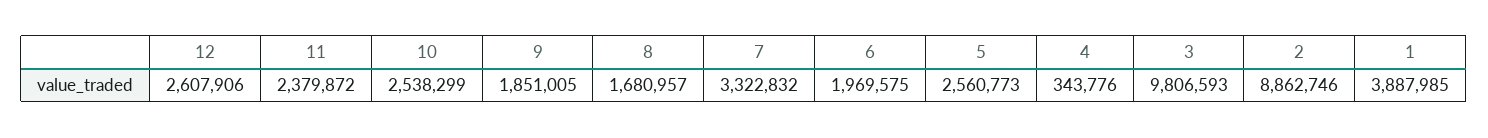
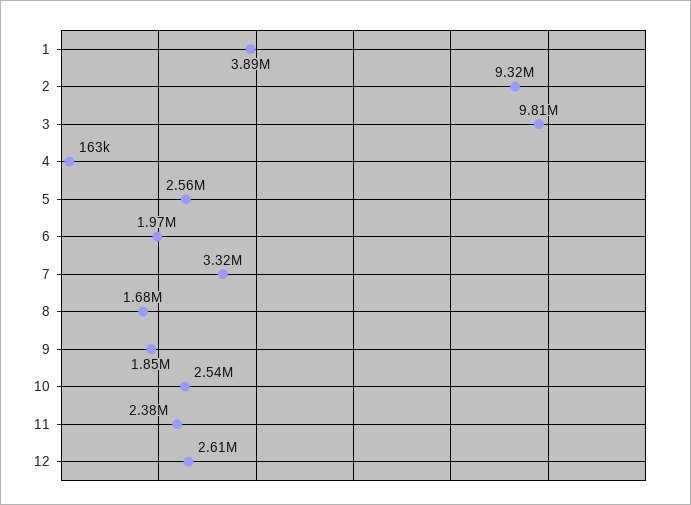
4: 343776 -> 163000
2: 8862746 -> 9320000

